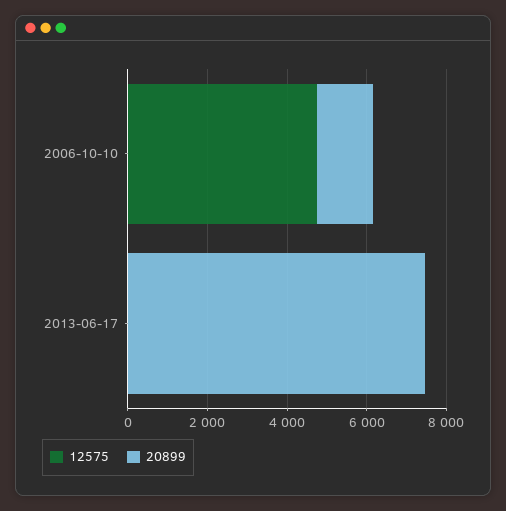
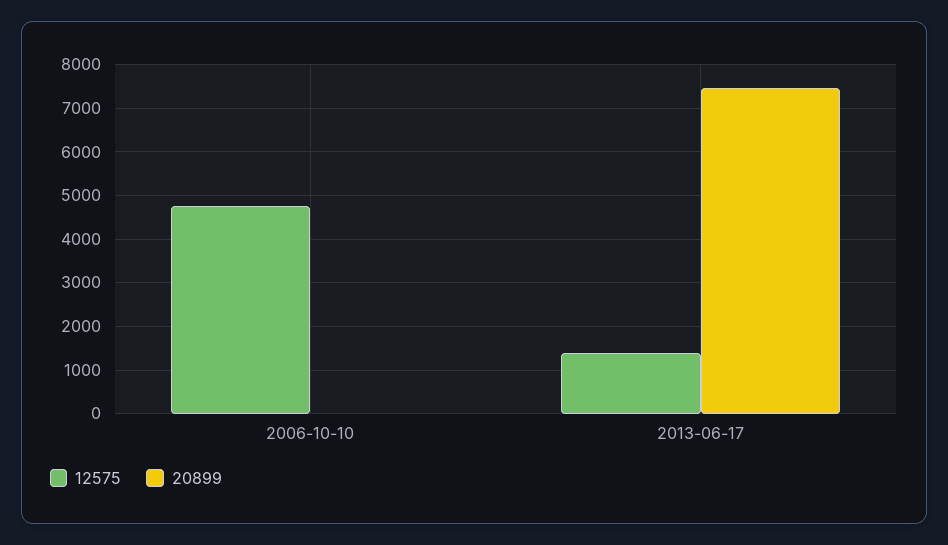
20899, 2006-10-10: 1500 -> 0
12575, 2013-06-17: 0 -> 1400

